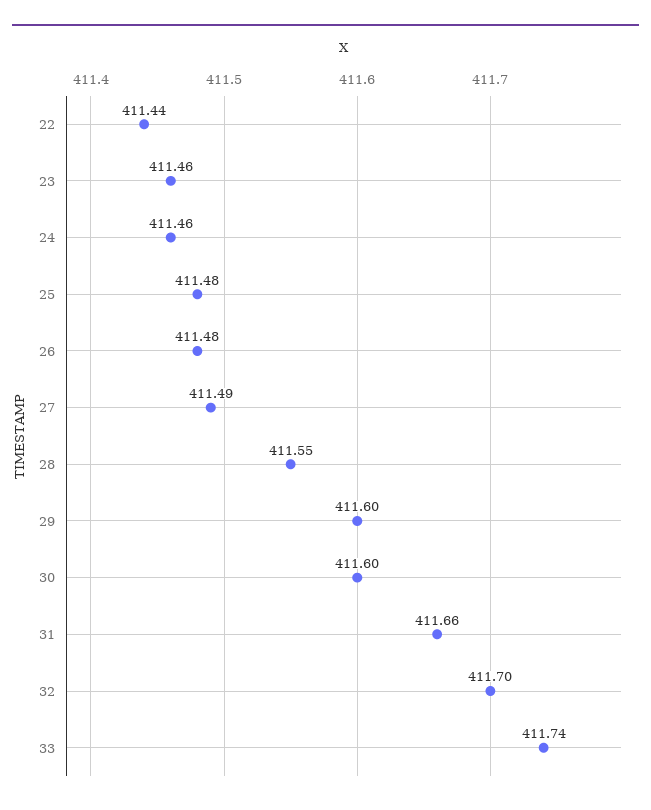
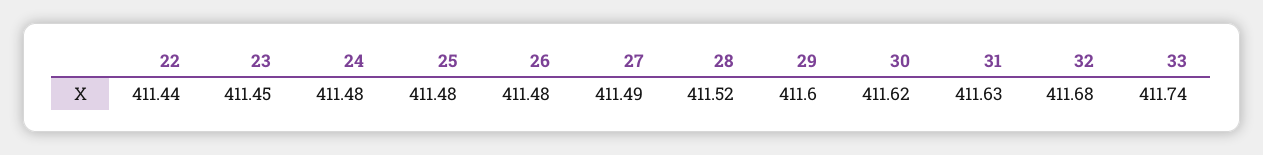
23: 411.46 -> 411.45
24: 411.46 -> 411.48
28: 411.55 -> 411.52
30: 411.6 -> 411.62
31: 411.66 -> 411.63
32: 411.7 -> 411.68

